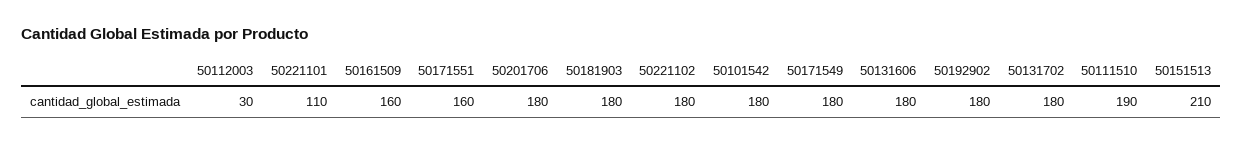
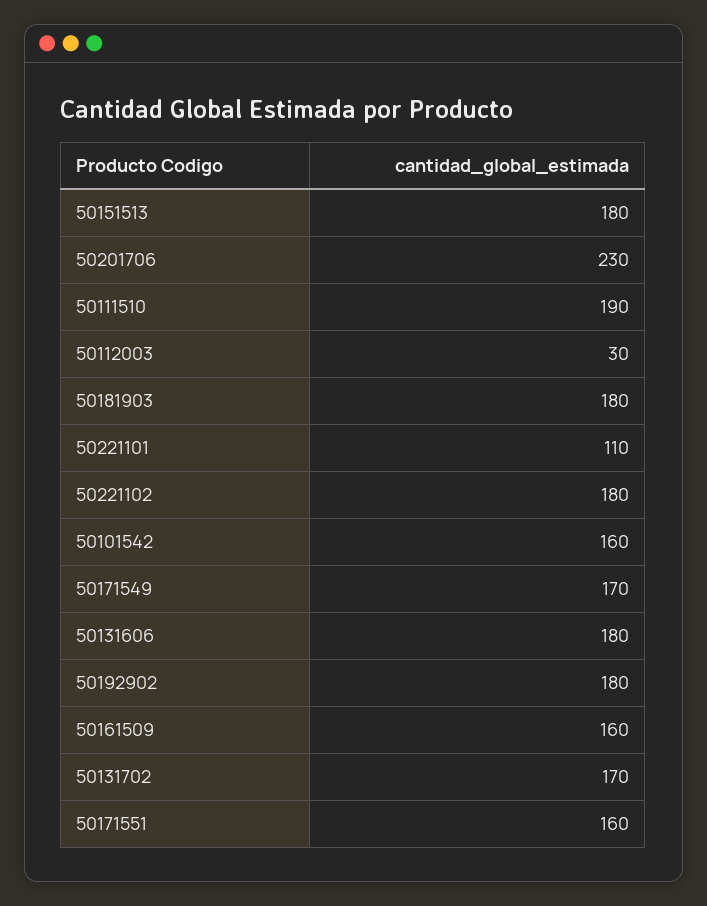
50201706: 180 -> 230
50101542: 180 -> 160
50171549: 180 -> 170
50131702: 180 -> 170
50151513: 210 -> 180

